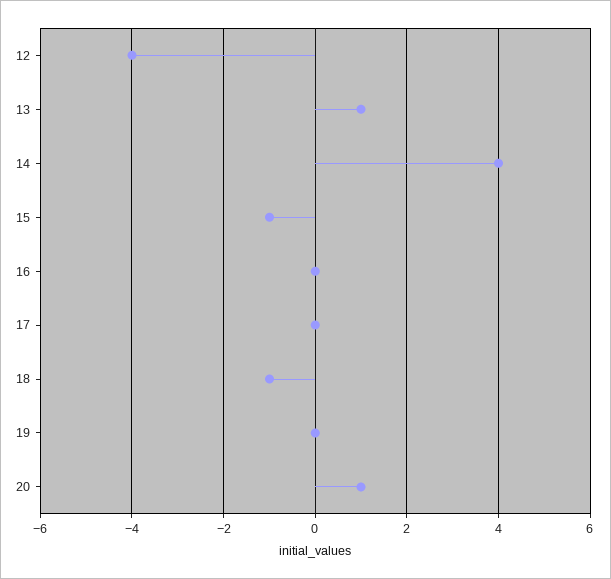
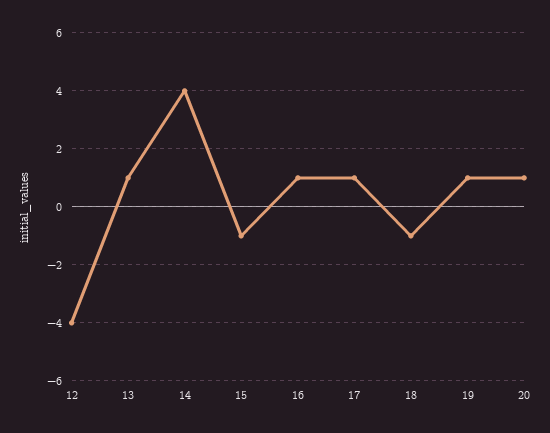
16: 0 -> 1
17: 0 -> 1
19: 0 -> 1

